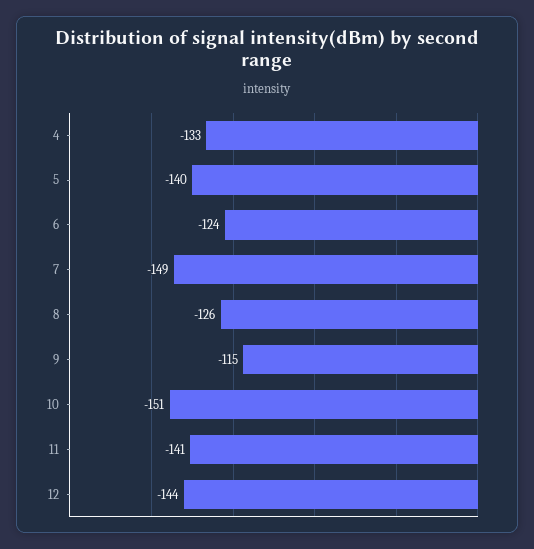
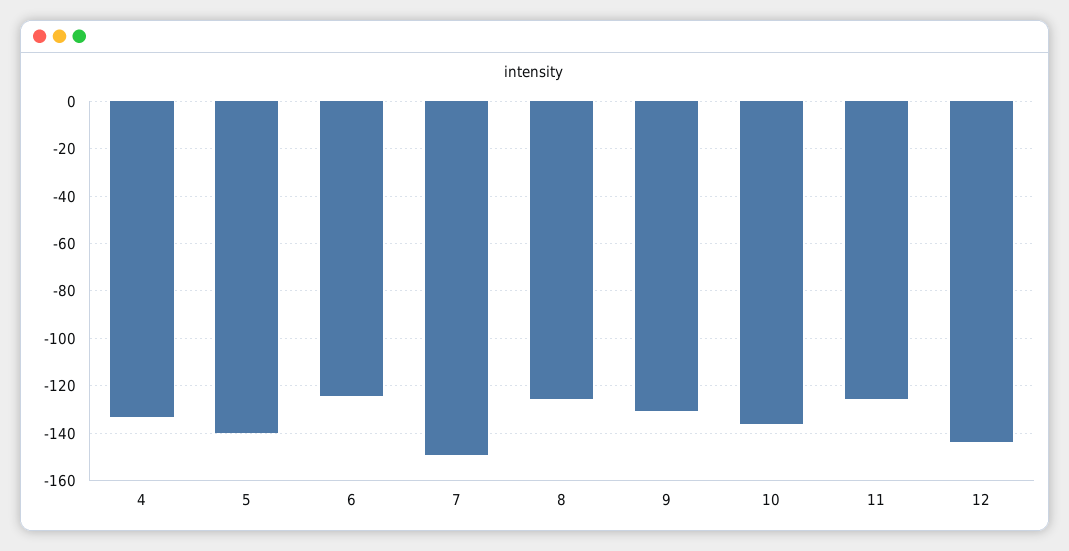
9: -115 -> -130
10: -151 -> -135
11: -141 -> -125

